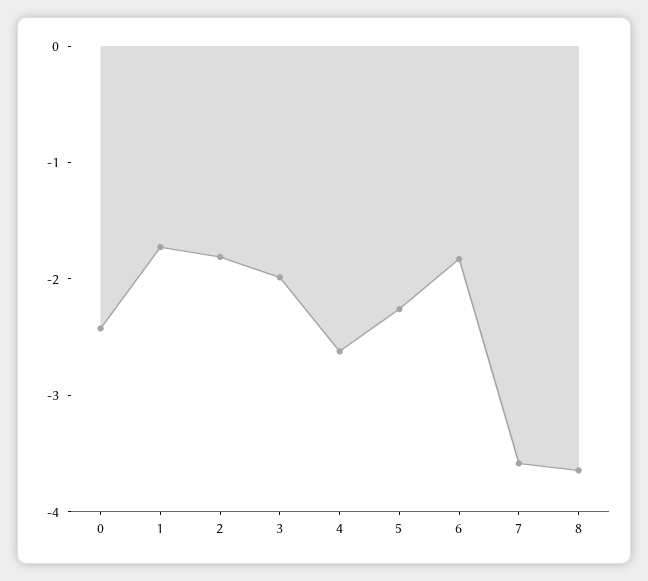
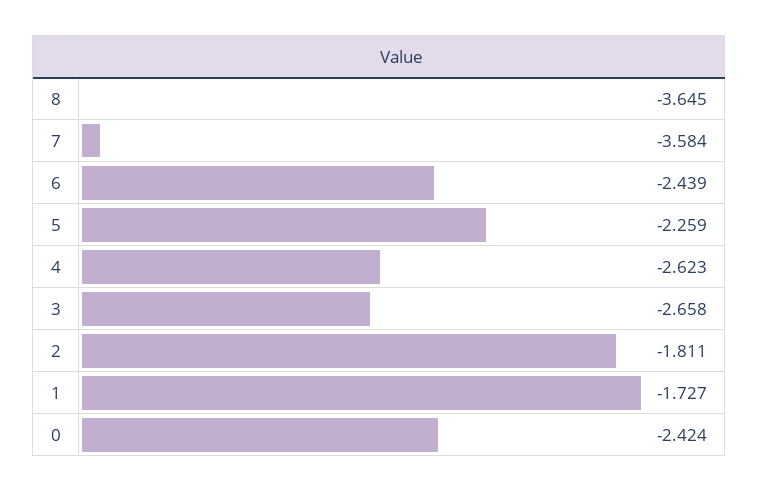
3: -2 -> -2.658
6: -1.8 -> -2.439

